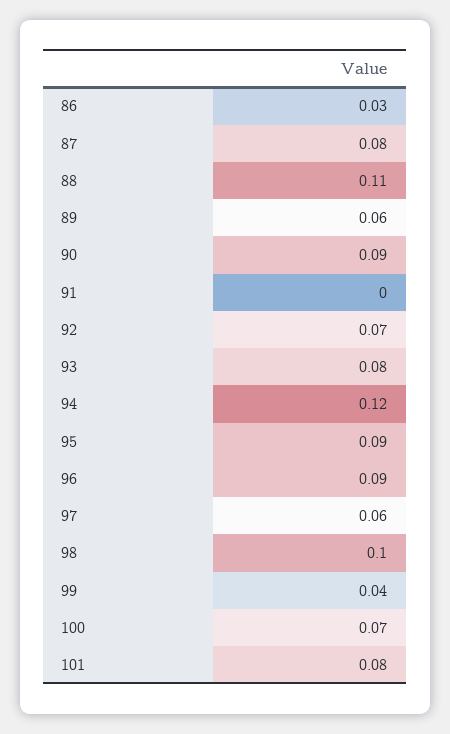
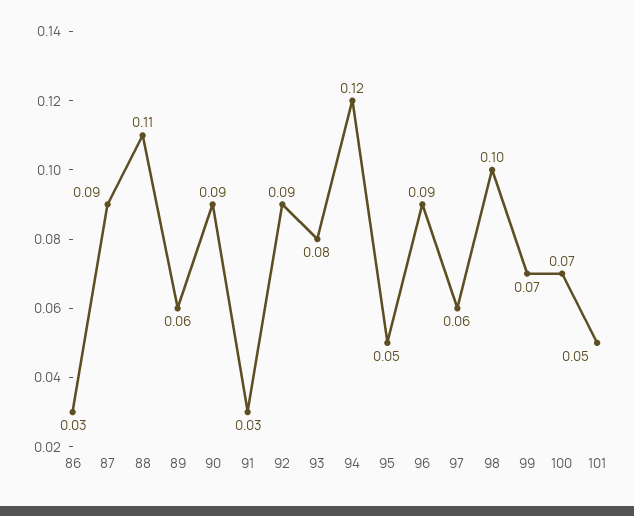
87: 0.08 -> 0.09
91: 0 -> 0.03
92: 0.07 -> 0.09
95: 0.09 -> 0.05
99: 0.04 -> 0.07
101: 0.08 -> 0.05

